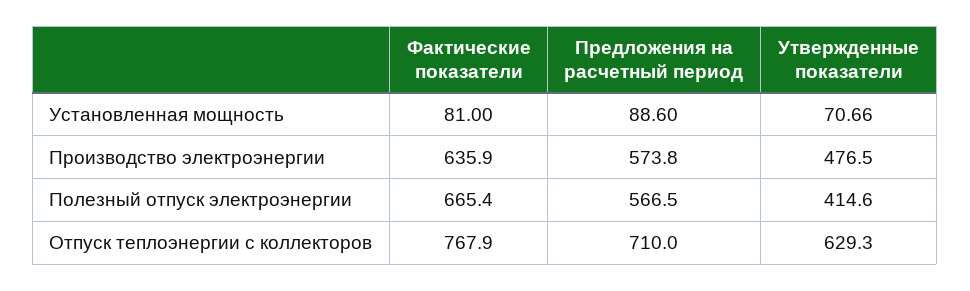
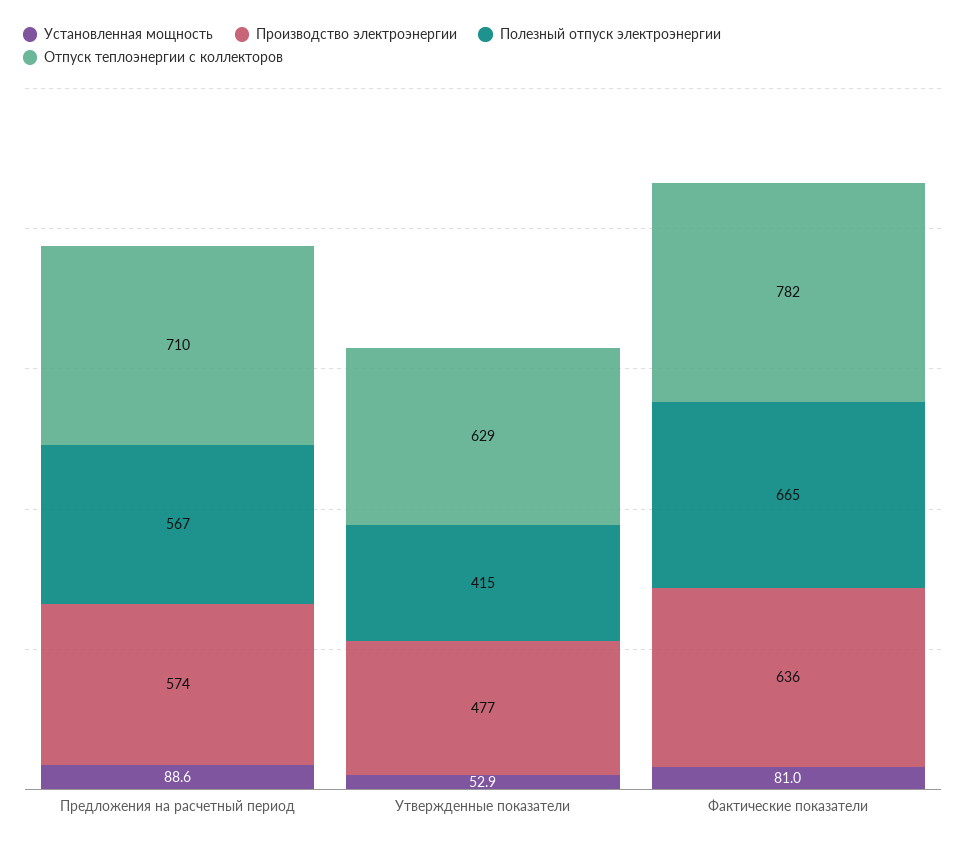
Установленная мощность, Утвержденные показатели: 70.66 -> 52.9
Отпуск теплоэнергии с коллекторов, Фактические показатели: 767.9 -> 782

